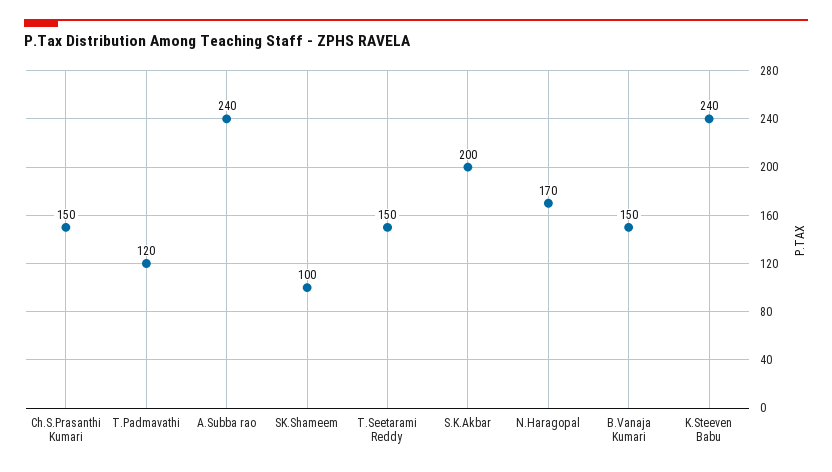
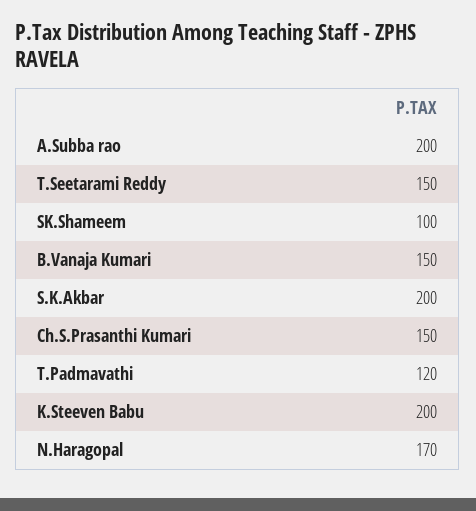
A.Subba rao: 240 -> 200
K.Steeven Babu: 240 -> 200

